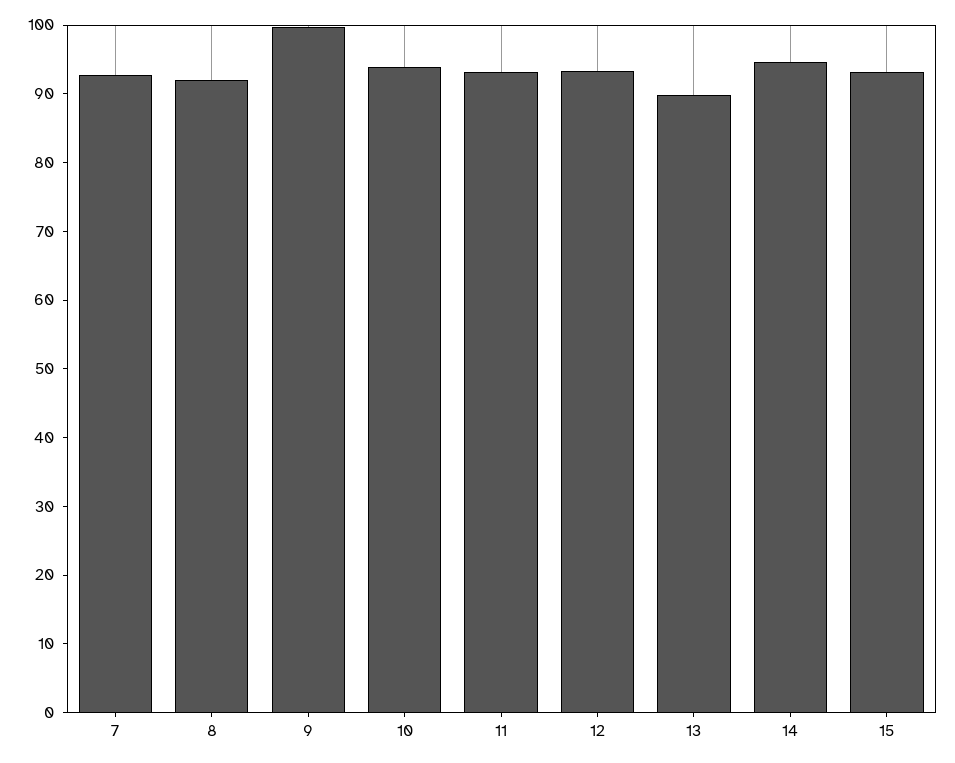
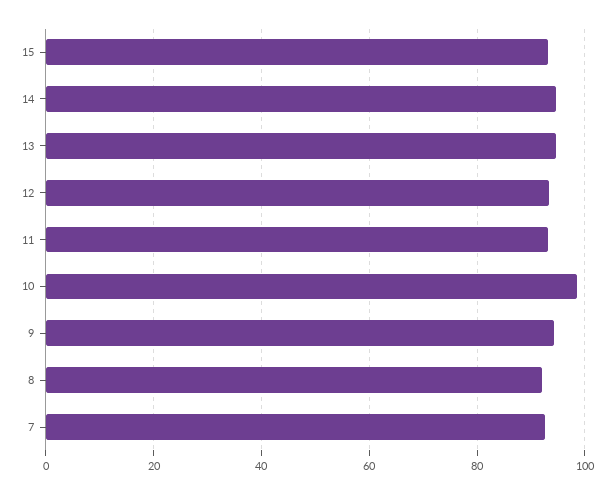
9: 100 -> 94
10: 94 -> 98
13: 90 -> 94

